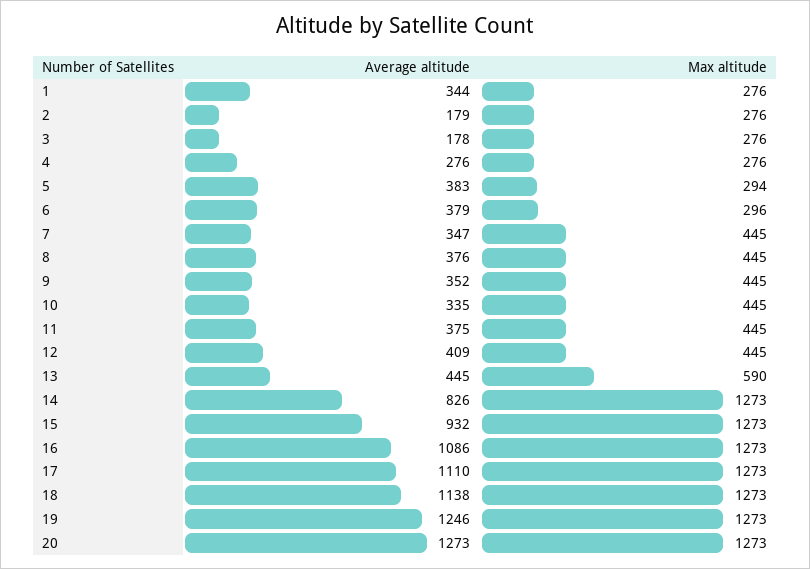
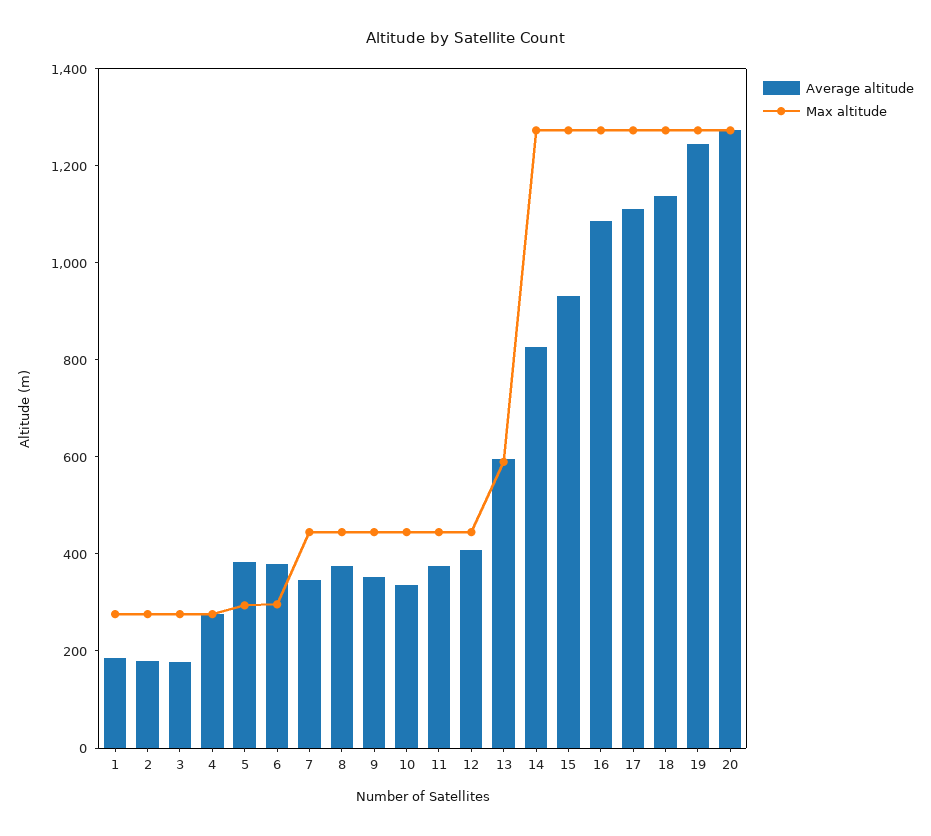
Average altitude, 1: 344 -> 200
Average altitude, 13: 445 -> 600

